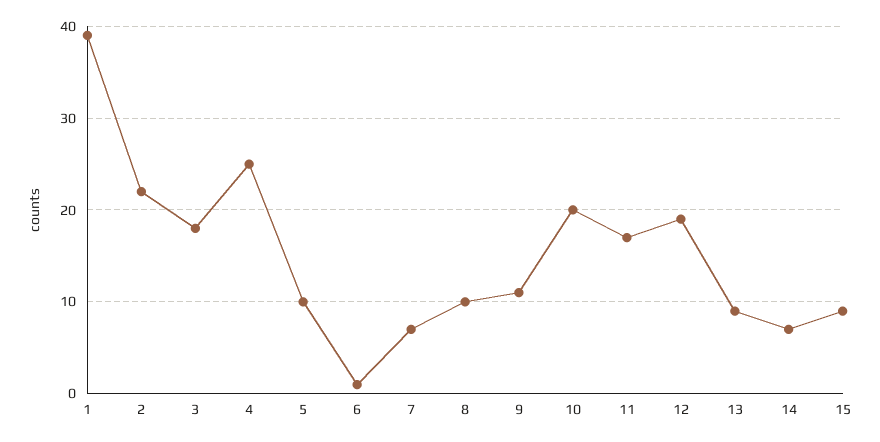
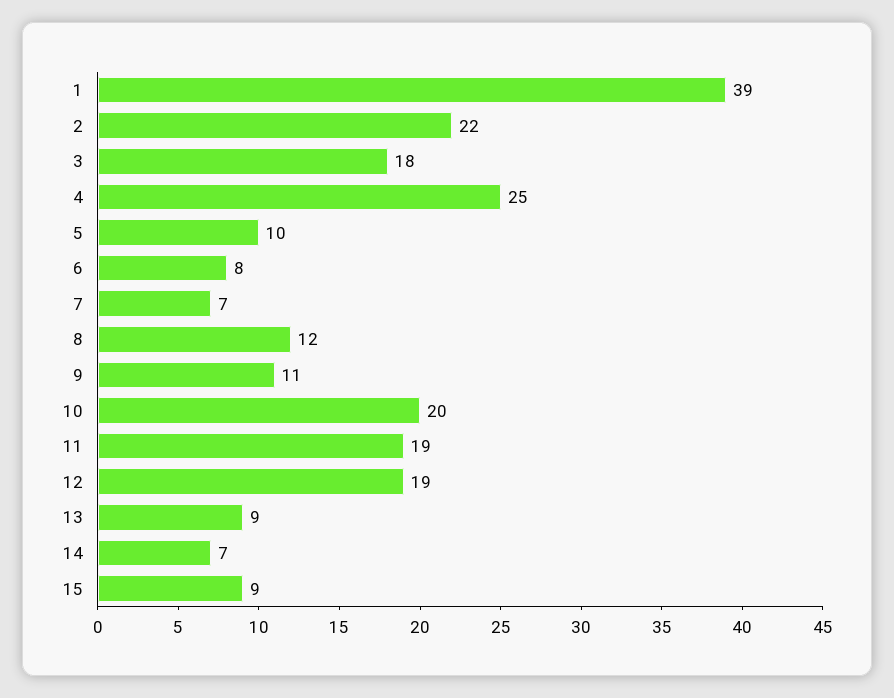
6: 1 -> 8
8: 10 -> 12
11: 17 -> 19

